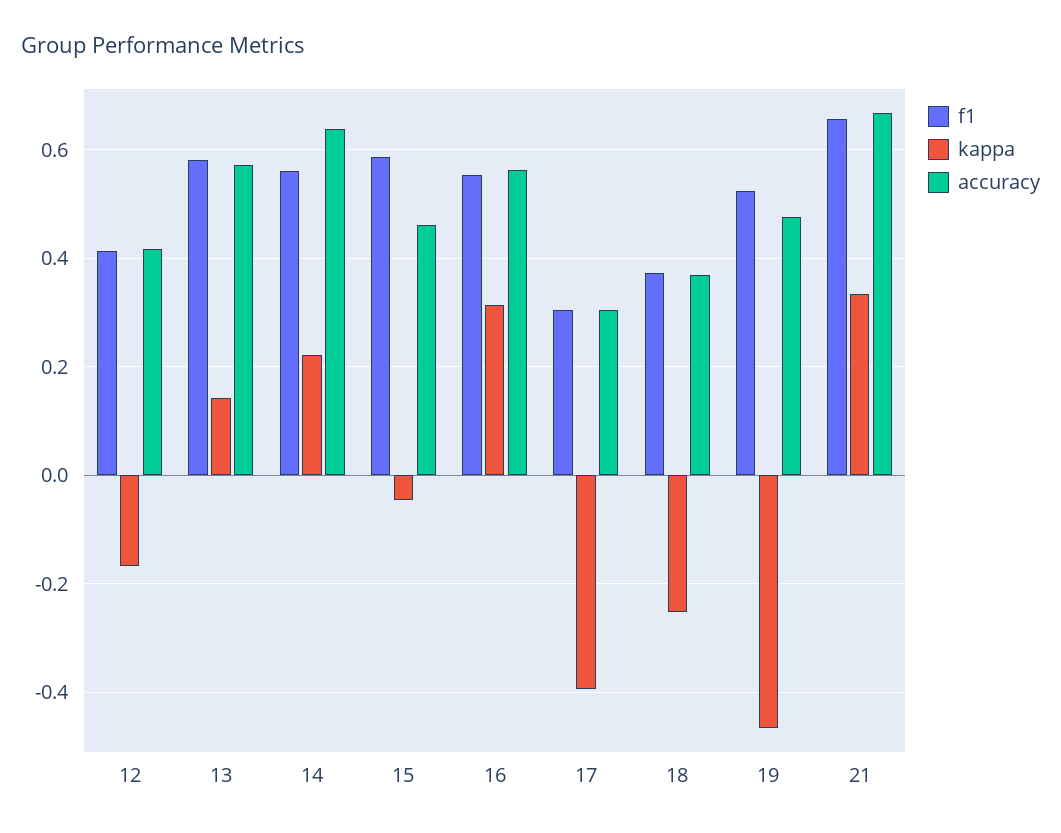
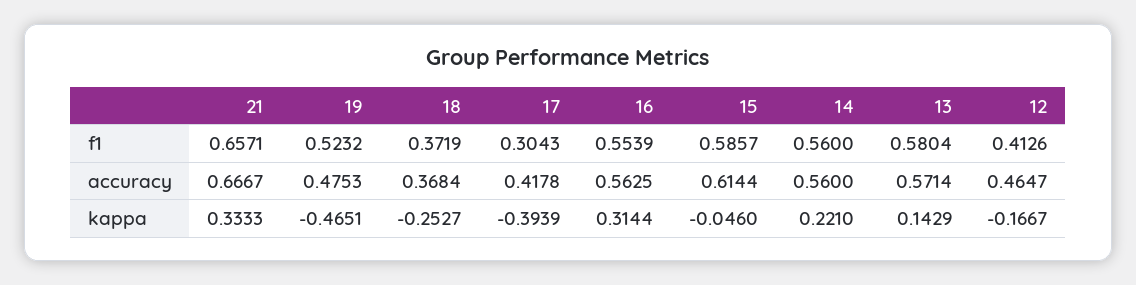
accuracy, 12: 0.42 -> 0.4647
accuracy, 14: 0.64 -> 0.56
accuracy, 15: 0.46 -> 0.6144
accuracy, 17: 0.3 -> 0.4178

